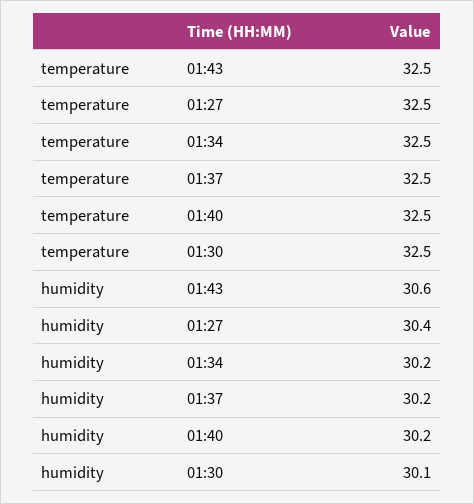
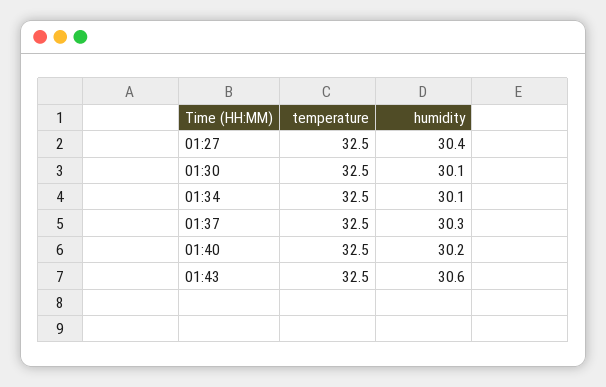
humidity, 01:34: 30.2 -> 30.1
humidity, 01:37: 30.2 -> 30.3

